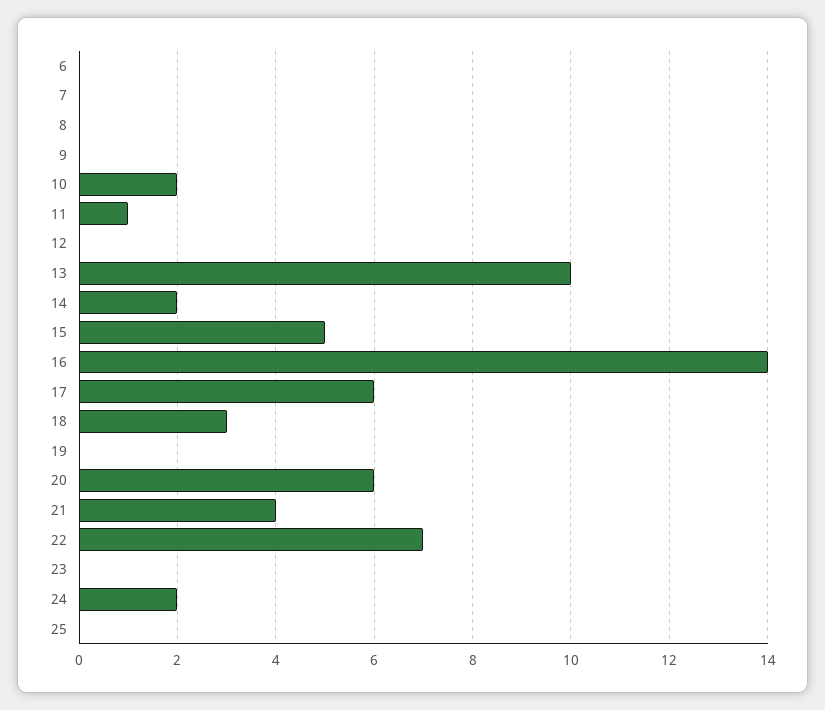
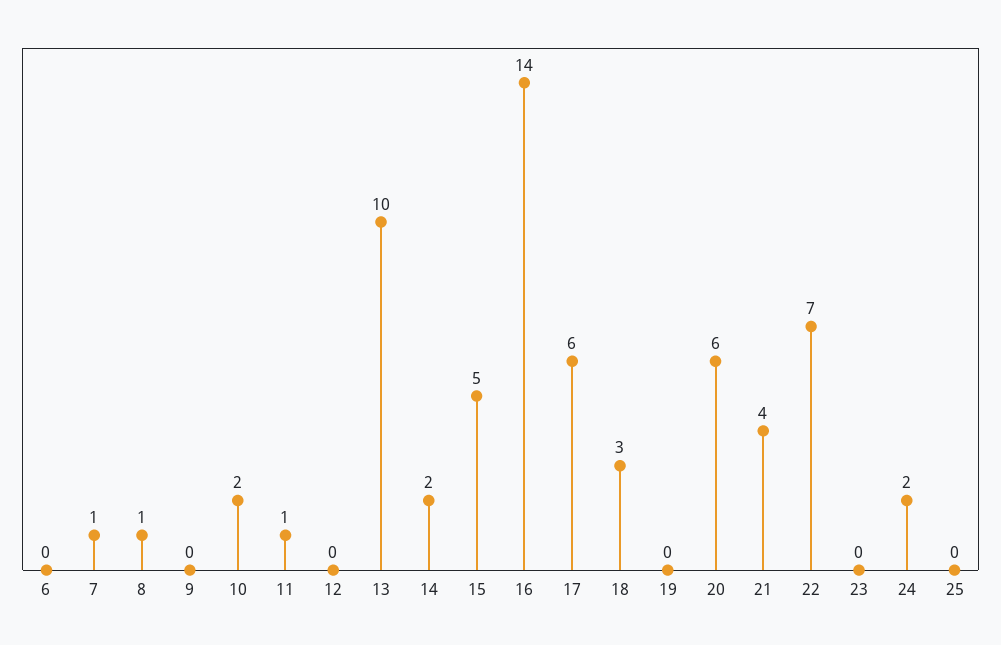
7: 0 -> 1
8: 0 -> 1

